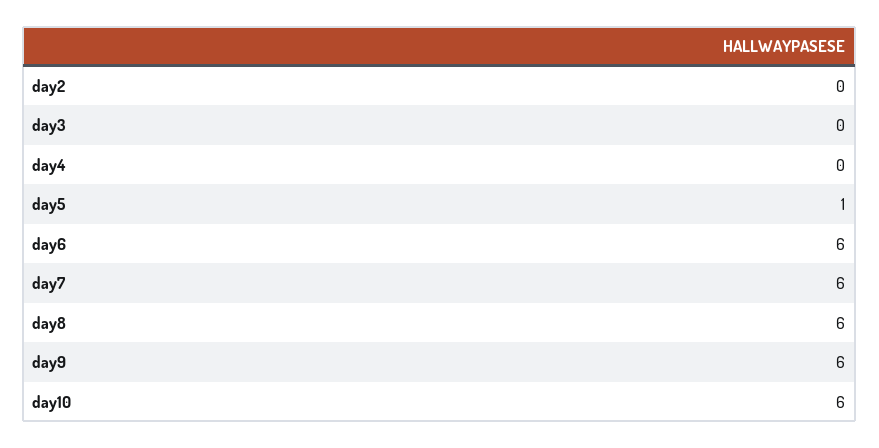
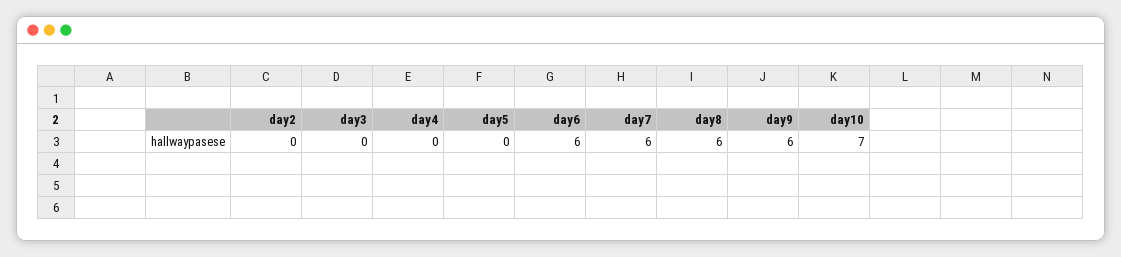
day5: 1 -> 0
day10: 6 -> 7

